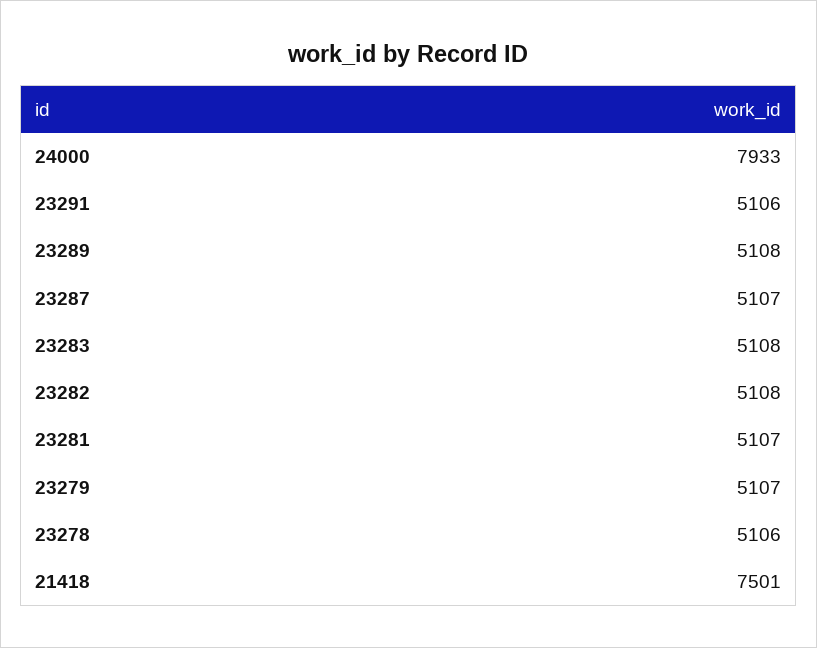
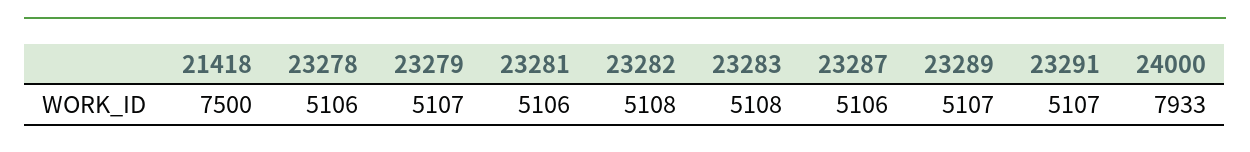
23291: 5106 -> 5107
23289: 5108 -> 5107
23287: 5107 -> 5106
23281: 5107 -> 5106
21418: 7501 -> 7500

